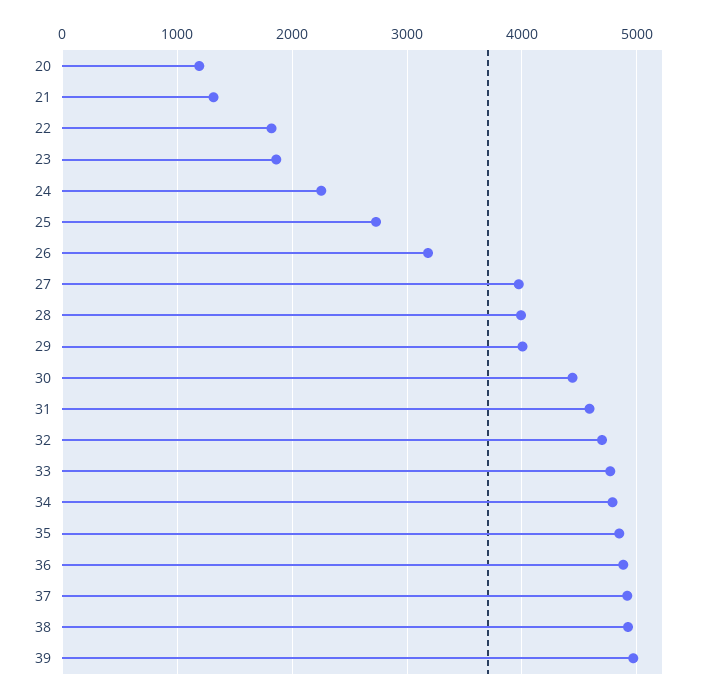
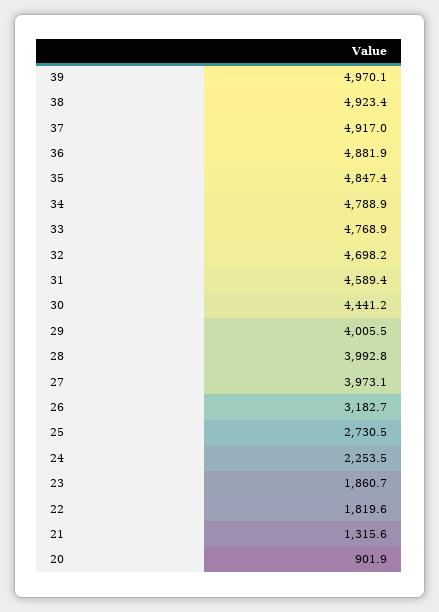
20: 1200 -> 901.9

